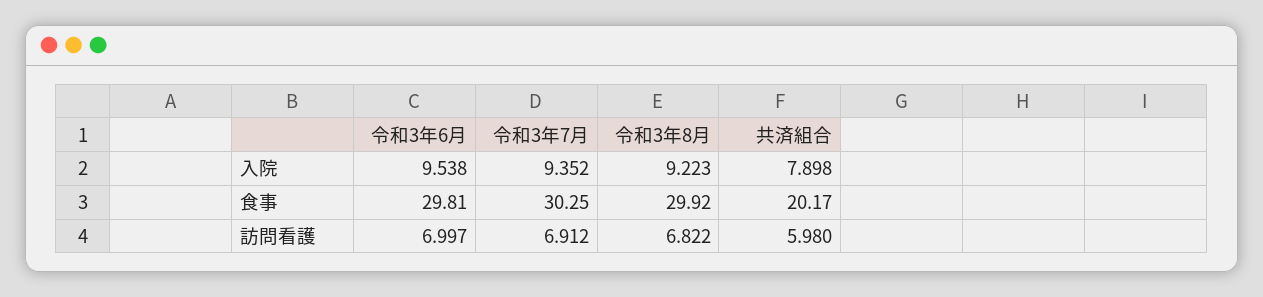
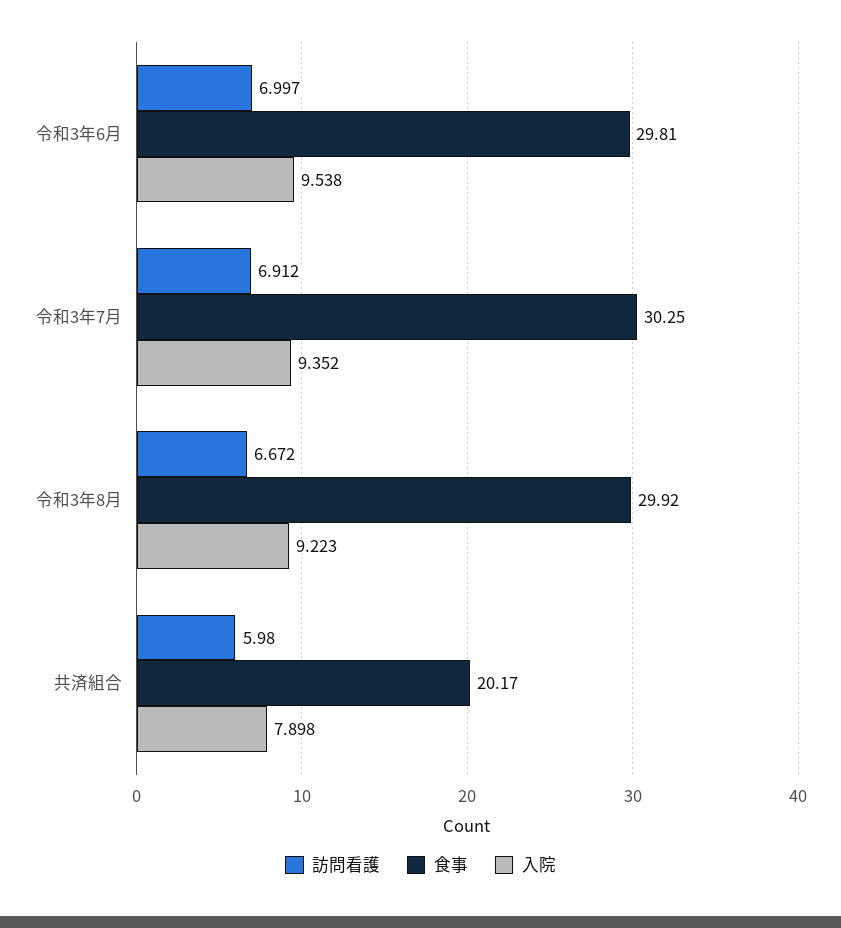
訪問看護, 令和3年8月: 6.822 -> 6.672

